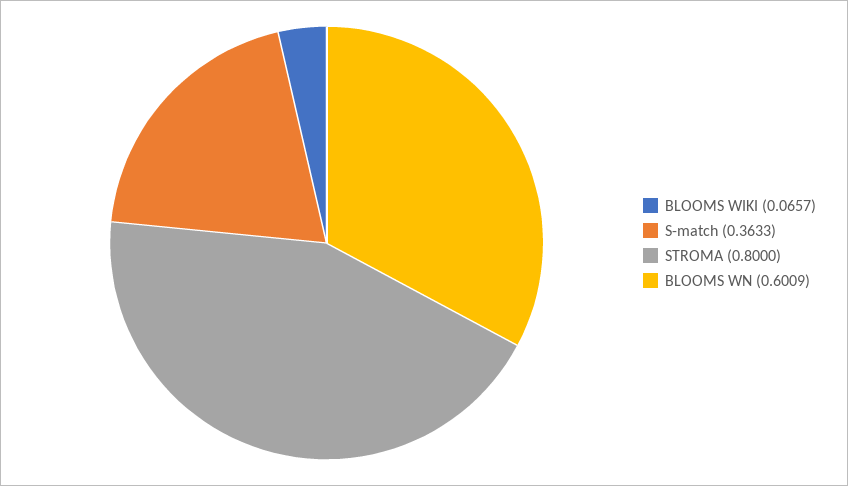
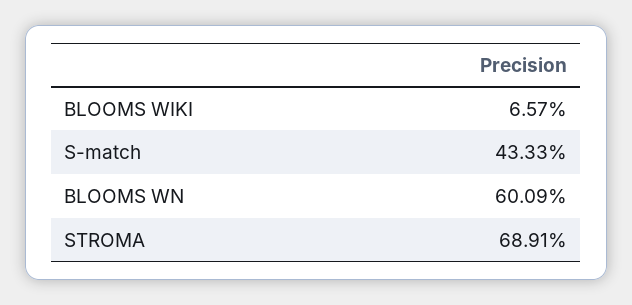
S-match: 0.3633 -> 0.4333
STROMA: 0.8 -> 0.6891

